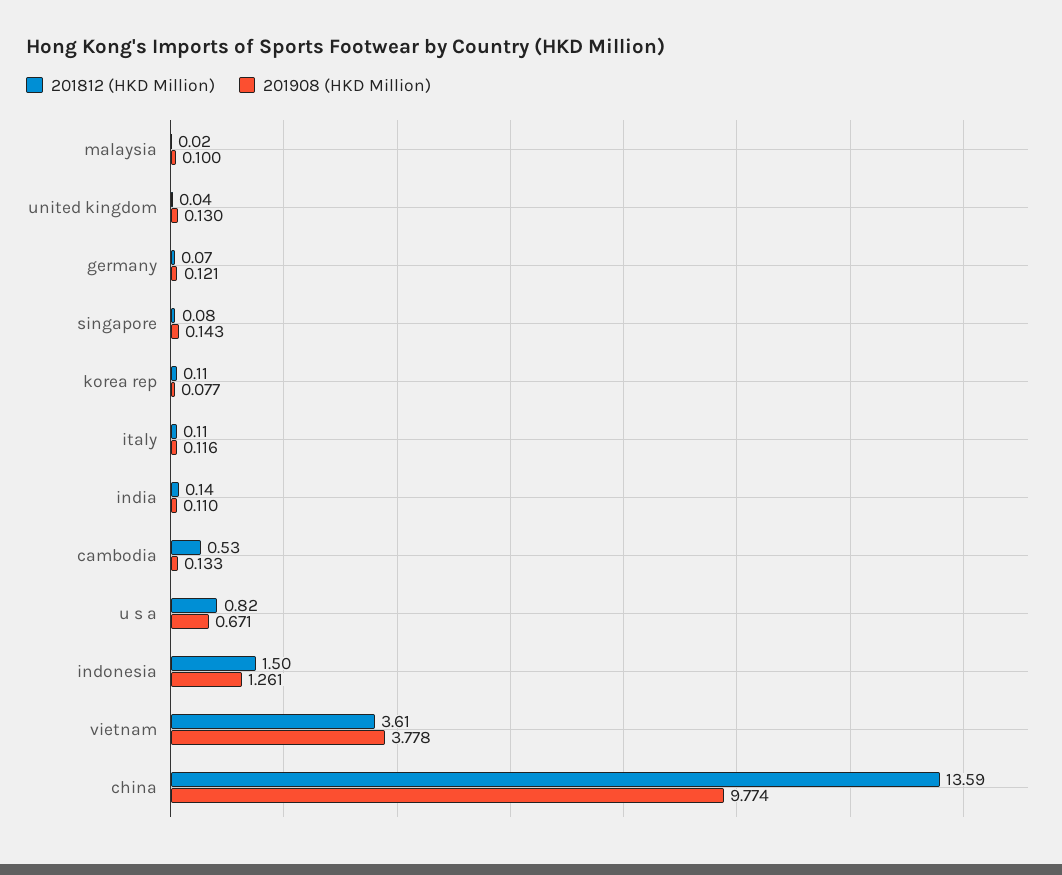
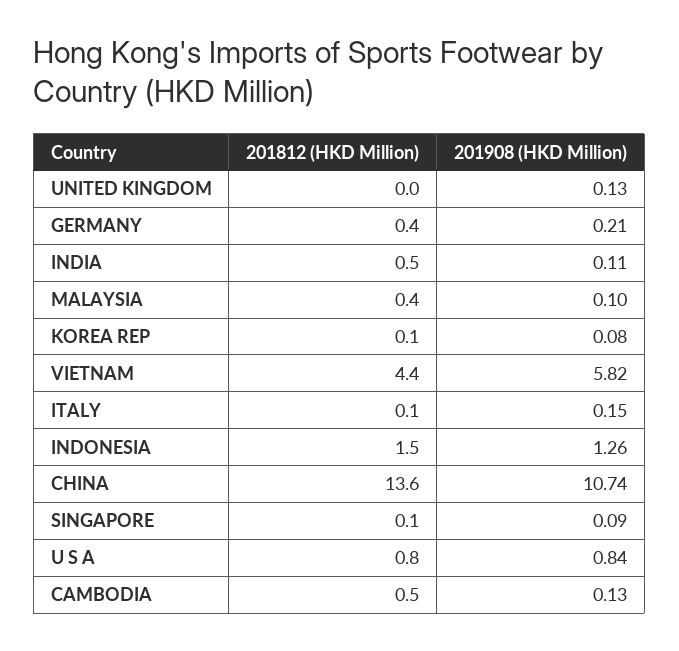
201812 (HKD Million), malaysia: 0.02 -> 0.4
201812 (HKD Million), germany: 0.07 -> 0.4
201908 (HKD Million), germany: 0.121 -> 0.21
201908 (HKD Million), singapore: 0.143 -> 0.09
201908 (HKD Million), italy: 0.116 -> 0.15
201812 (HKD Million), india: 0.14 -> 0.5
201908 (HKD Million), u s a: 0.671 -> 0.84
201812 (HKD Million), vietnam: 3.61 -> 4.4
201908 (HKD Million), vietnam: 3.778 -> 5.82
201908 (HKD Million), china: 9.774 -> 10.74

